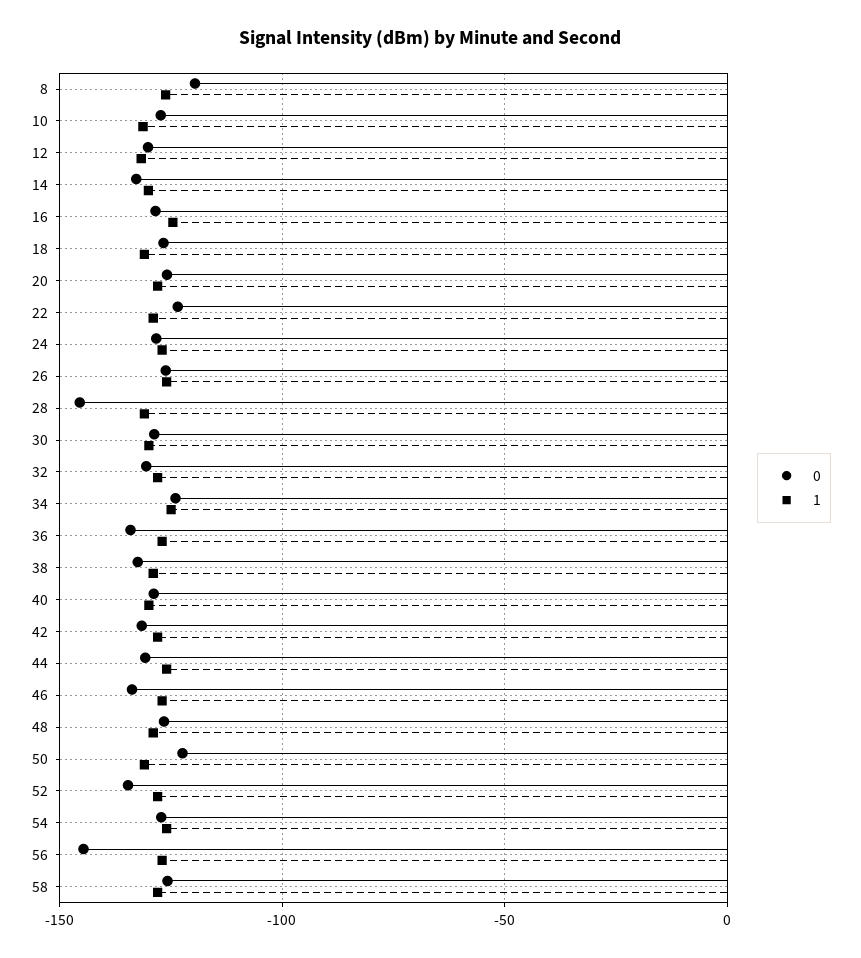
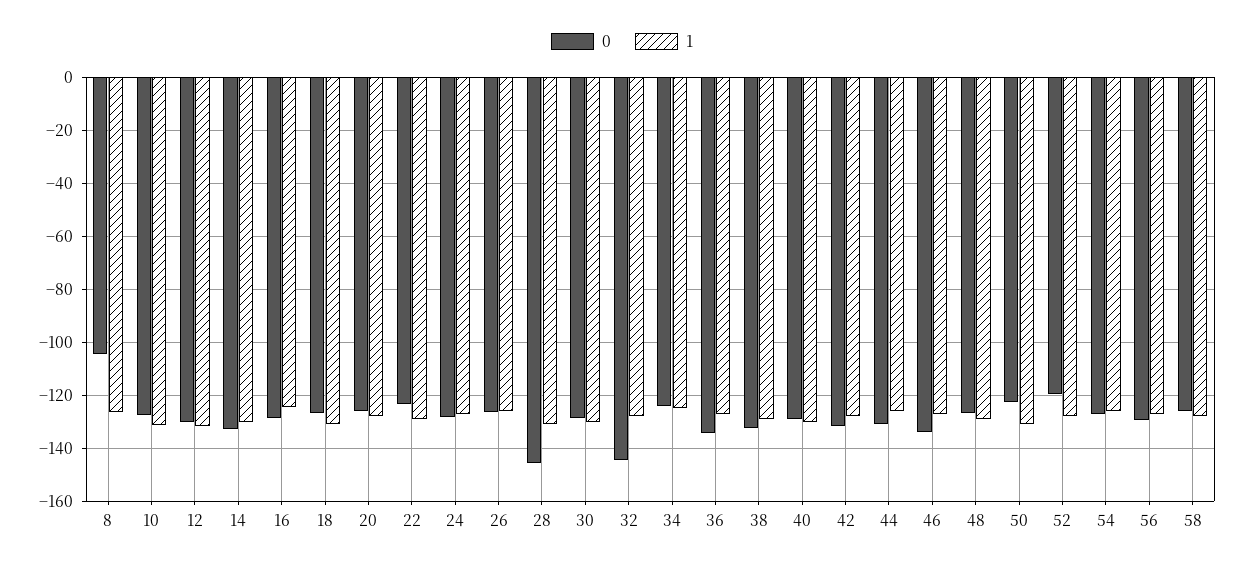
0, 8: -120 -> -105
0, 32: -130 -> -145
0, 52: -135 -> -120
0, 56: -145 -> -130

